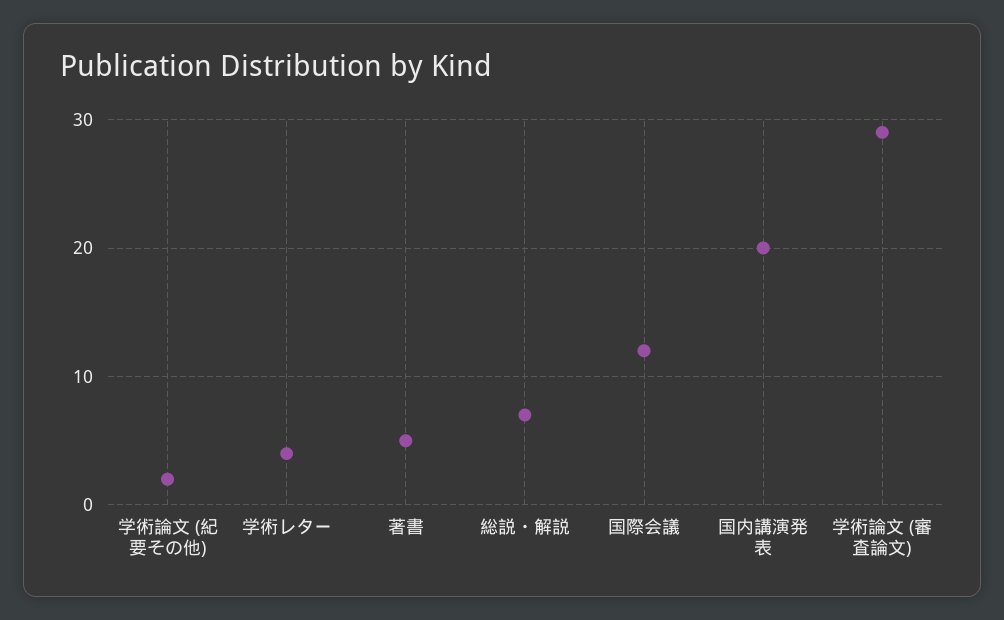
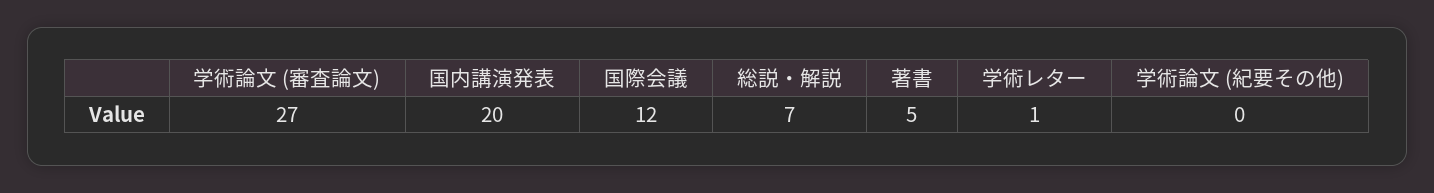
学術論文 (紀要その他): 2 -> 0
学術レター: 4 -> 1
学術論文 (審査論文): 29 -> 27

